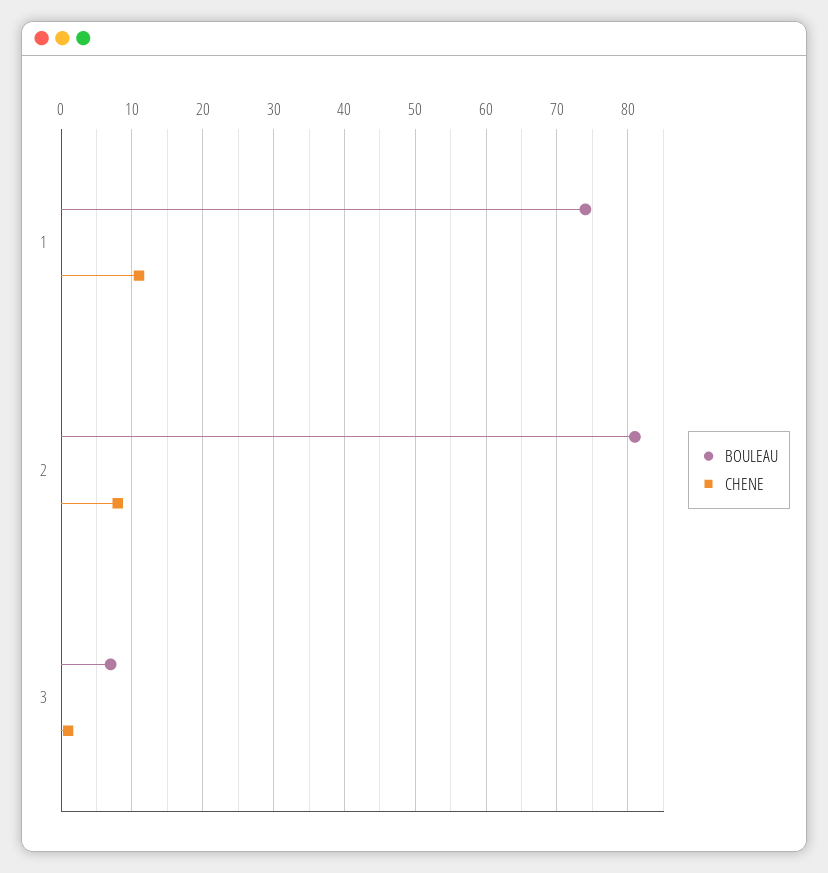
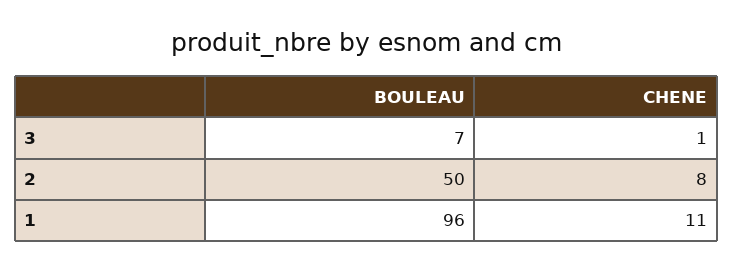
BOULEAU, 1: 74 -> 96
BOULEAU, 2: 81 -> 50

